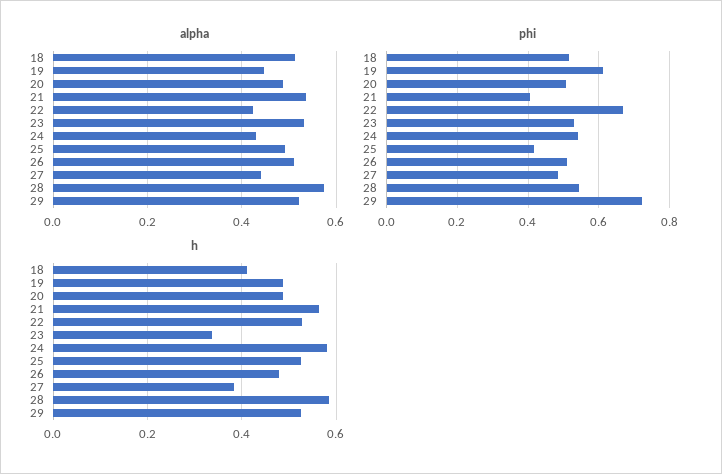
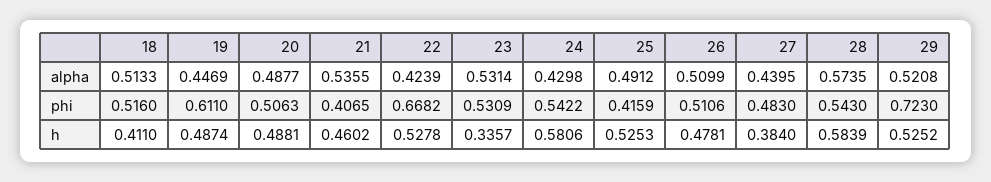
h, 21: 0.56 -> 0.4602

